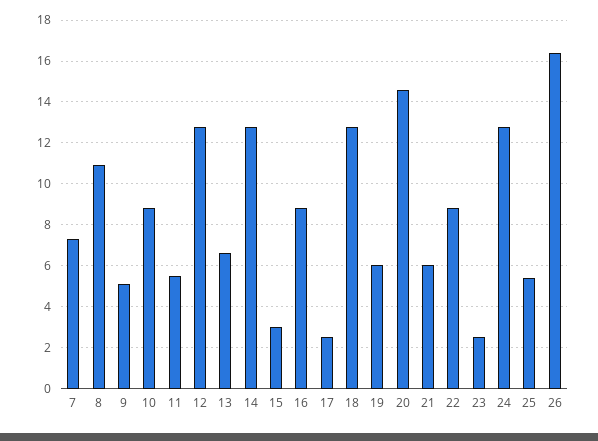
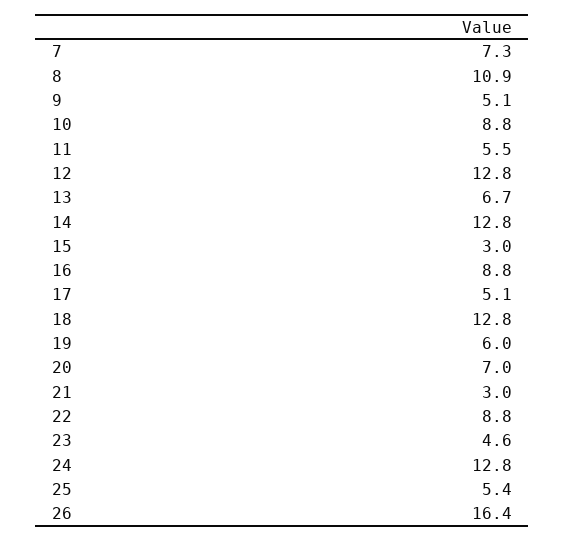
17: 2.5 -> 5.1
20: 14.5 -> 7
21: 6 -> 3
23: 2.5 -> 4.6

